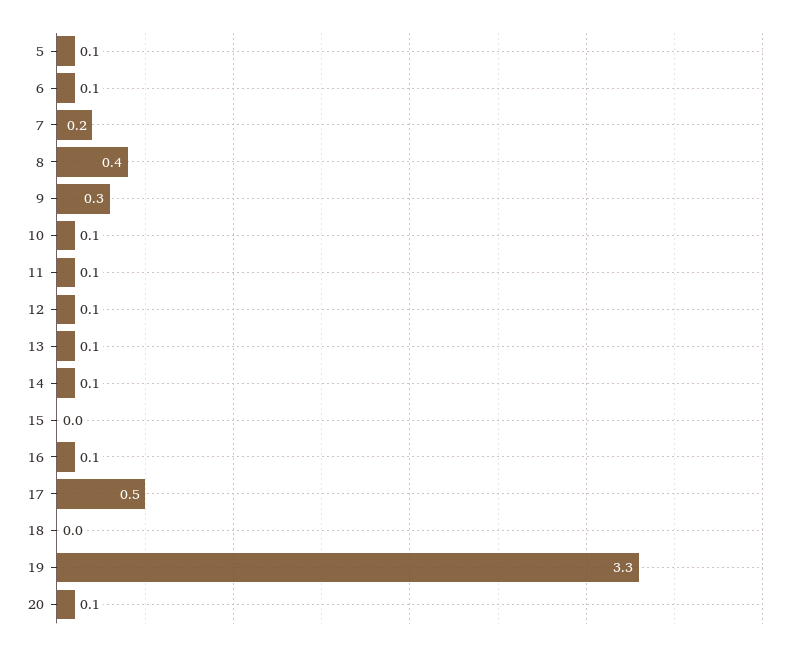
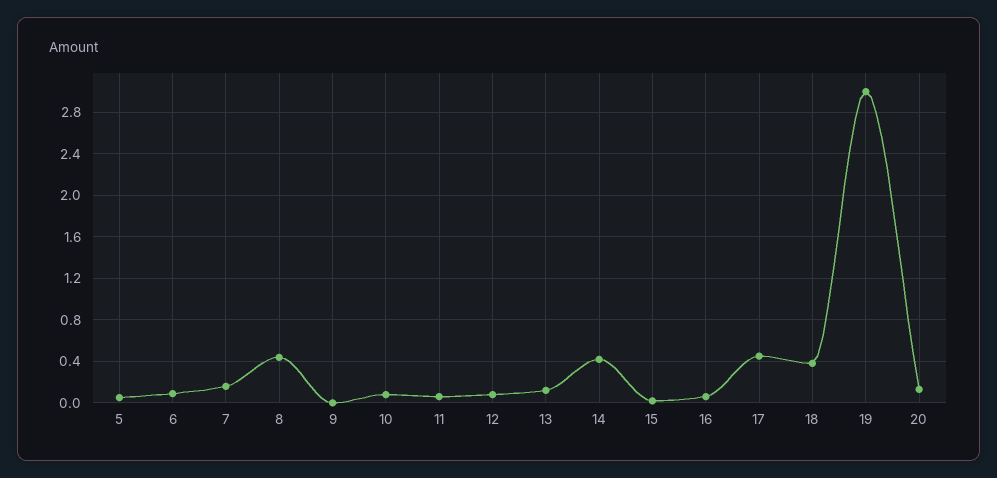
9: 0.3 -> 0
14: 0.1 -> 0.4
18: 0 -> 0.4
19: 3.3 -> 3

